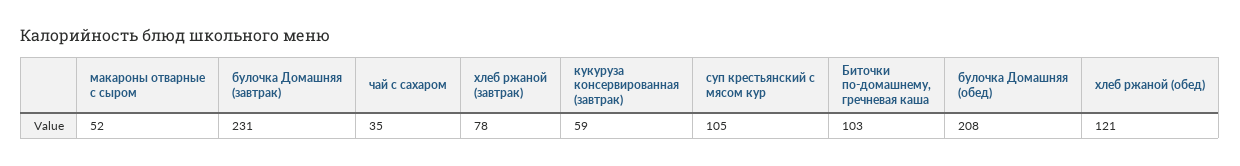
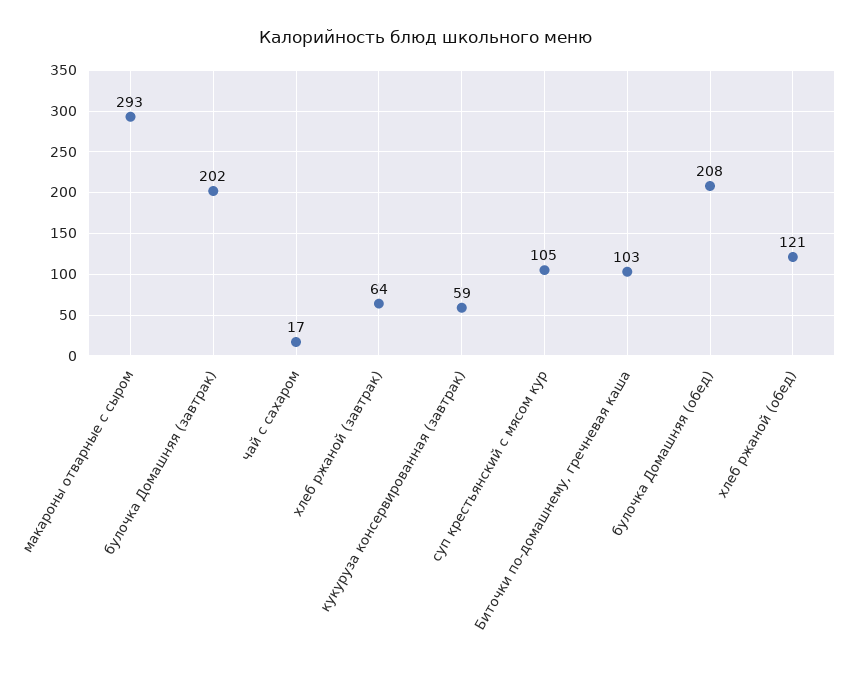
макароны отварные с сыром: 52 -> 293
булочка Домашняя (завтрак): 231 -> 202
чай с сахаром: 35 -> 17
хлеб ржаной (завтрак): 78 -> 64

